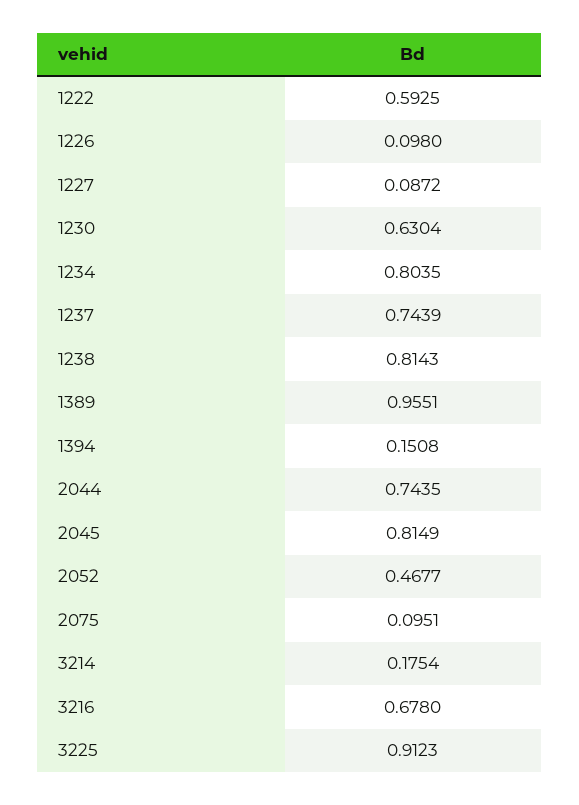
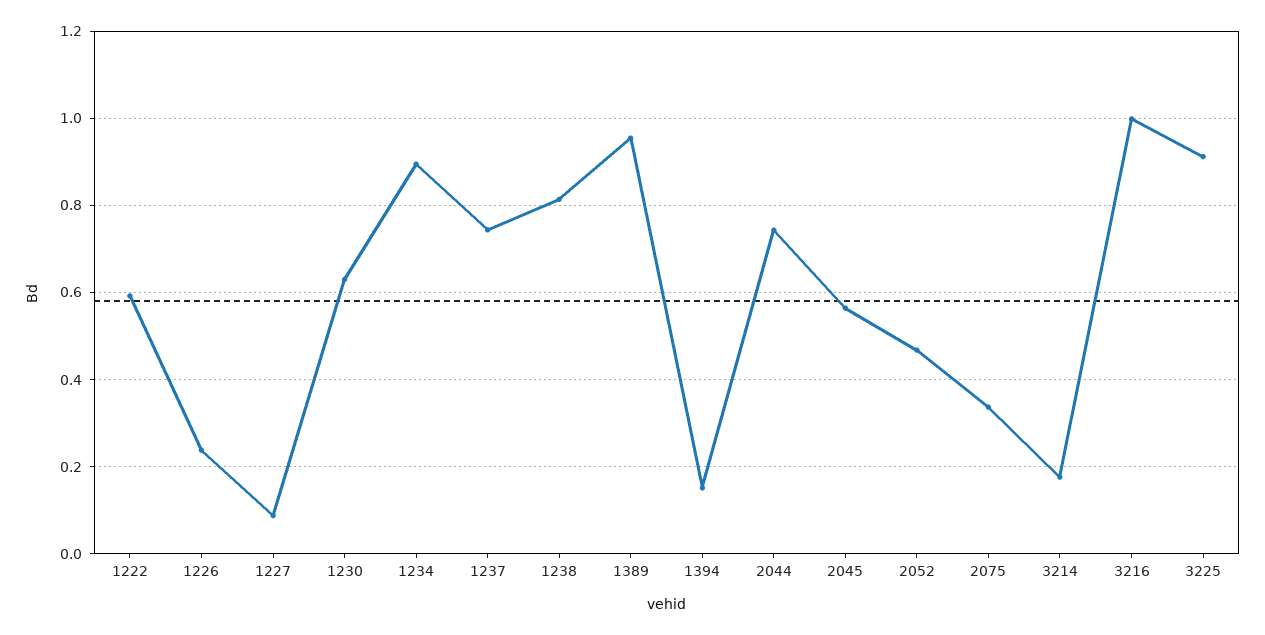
1226: 0.098 -> 0.24
1234: 0.8035 -> 0.9
2045: 0.8149 -> 0.56
2075: 0.0951 -> 0.34
3216: 0.678 -> 1

